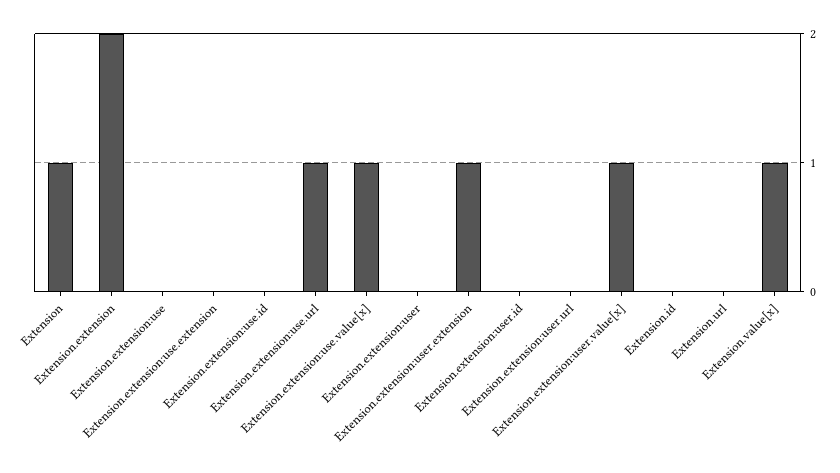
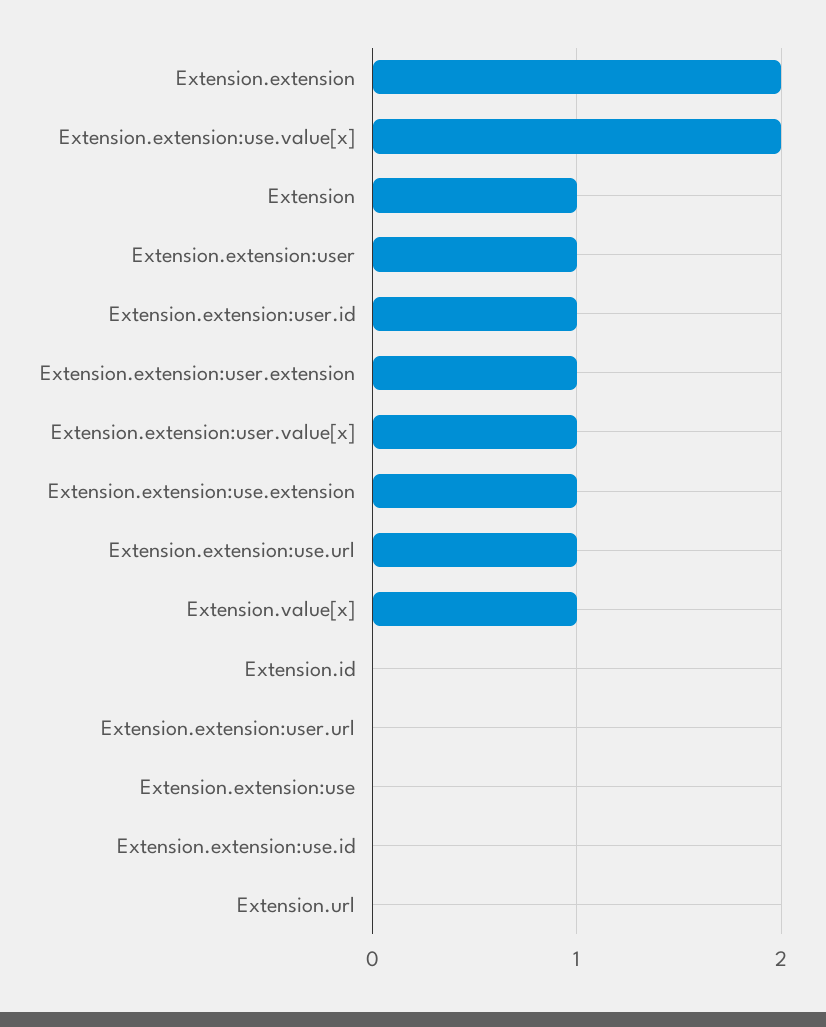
Extension.extension:use.extension: 0 -> 1
Extension.extension:use.value[x]: 1 -> 2
Extension.extension:user: 0 -> 1
Extension.extension:user.id: 0 -> 1

